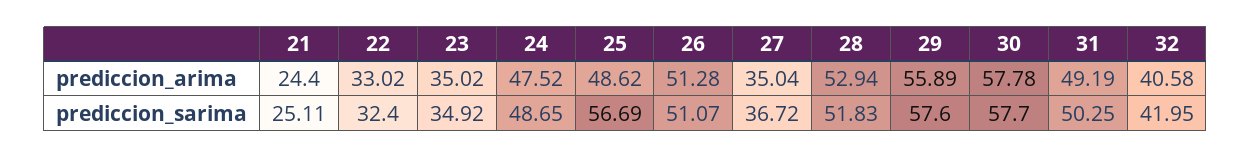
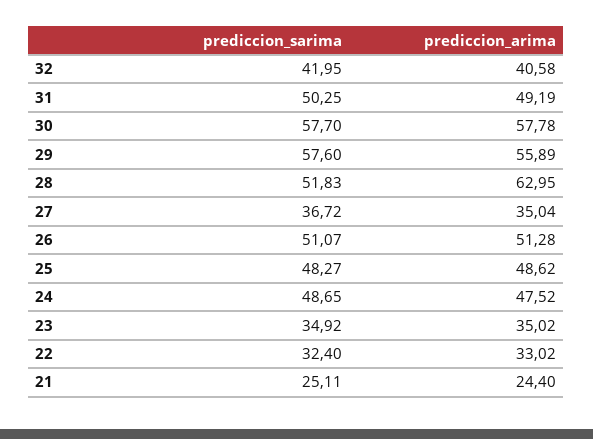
28, prediccion_arima: 52.94 -> 62.95
25, prediccion_sarima: 56.69 -> 48.27

